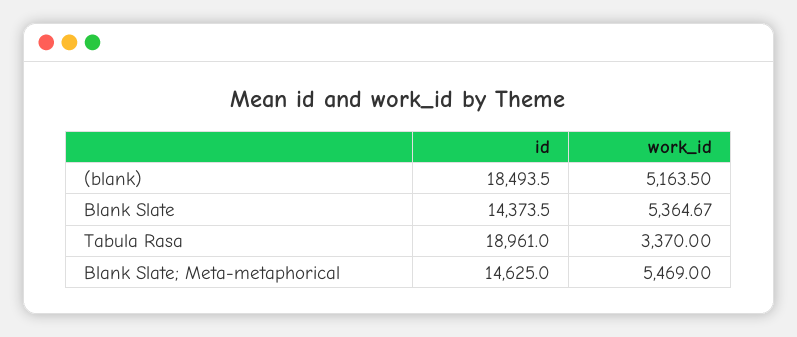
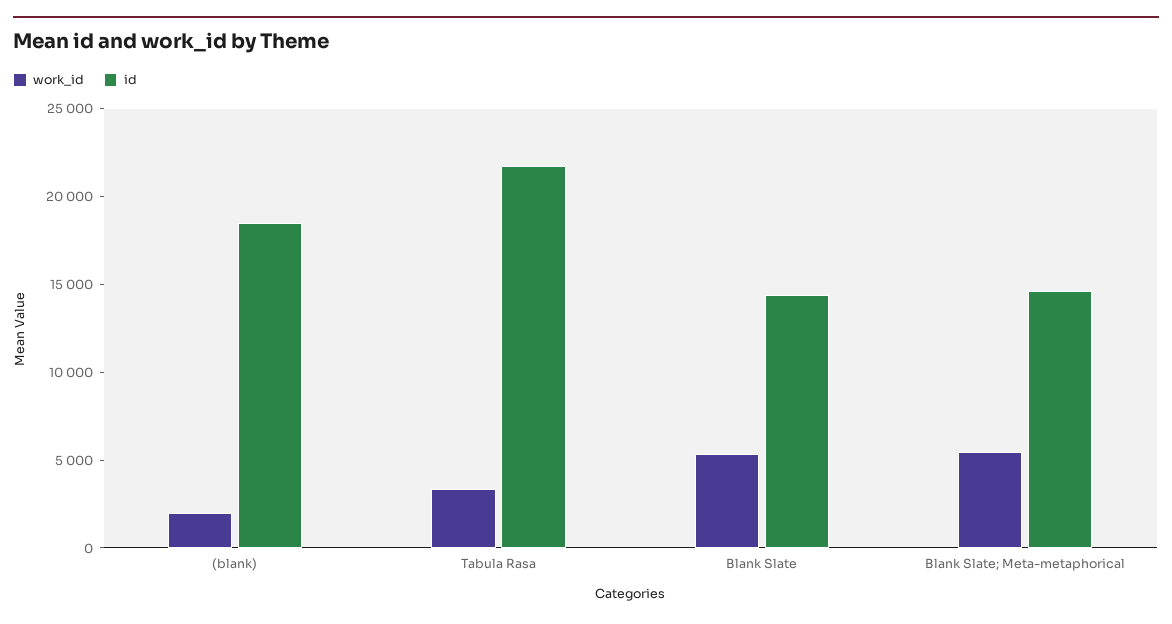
work_id, (blank): 5163.5 -> 2000
id, Tabula Rasa: 18961 -> 22000

